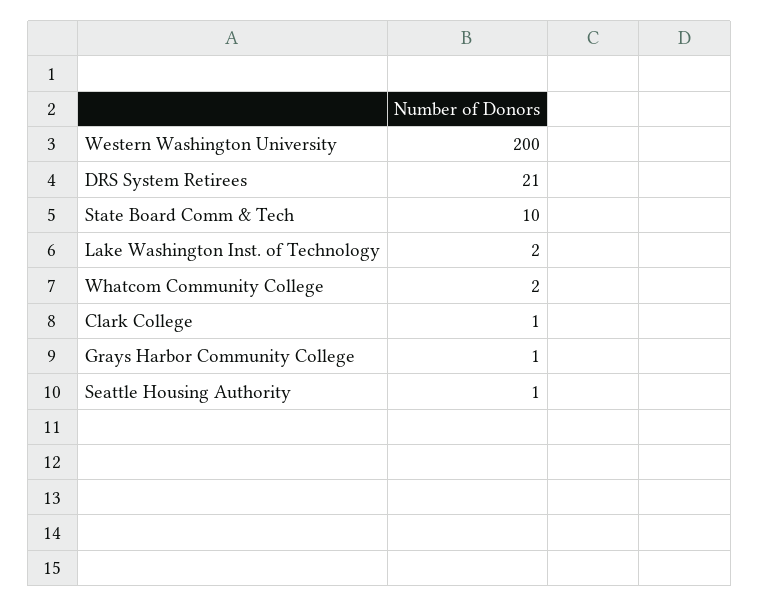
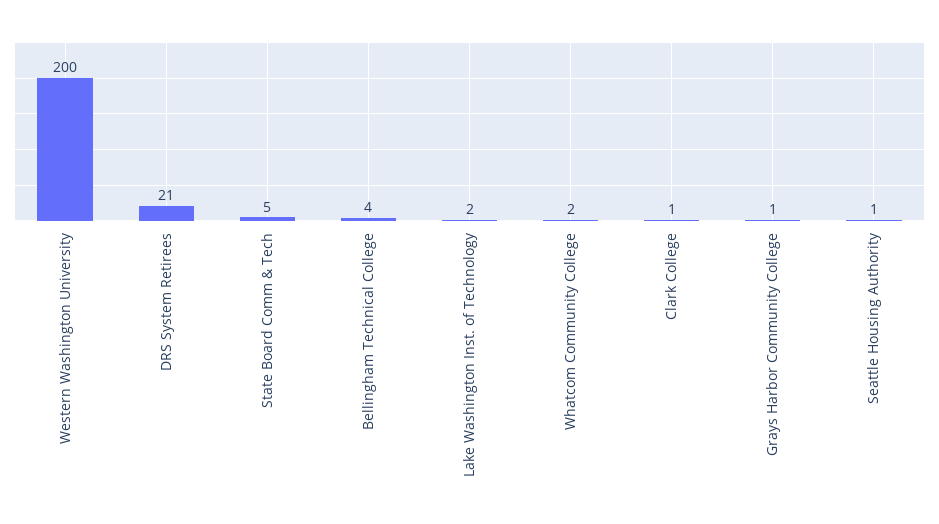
State Board Comm & Tech: 10 -> 5
Bellingham Technical College: none -> 4

